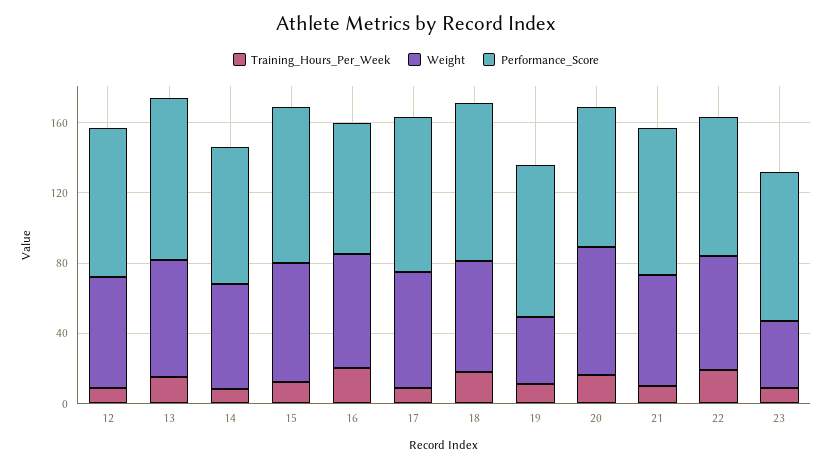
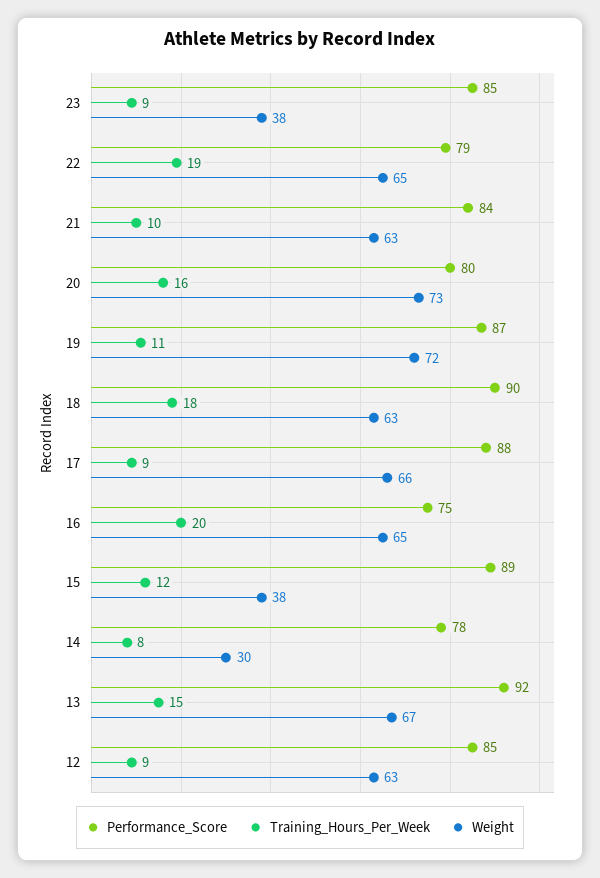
Weight, 14: 60 -> 30
Weight, 15: 70 -> 38
Weight, 19: 40 -> 72

